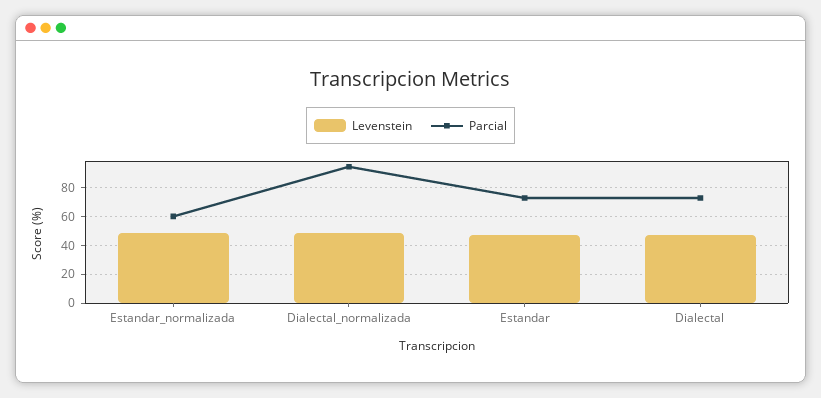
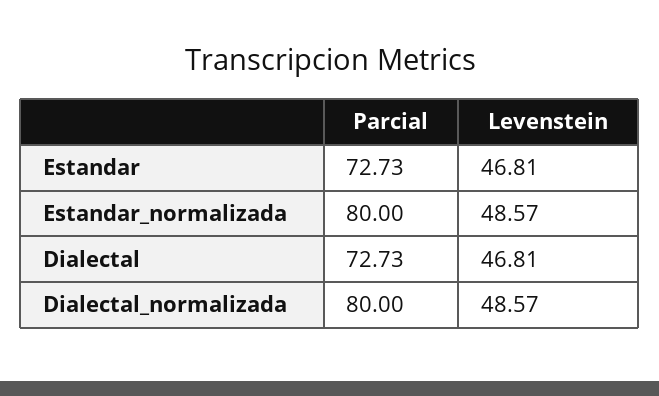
Parcial, Estandar_normalizada: 60 -> 80
Parcial, Dialectal_normalizada: 95 -> 80

